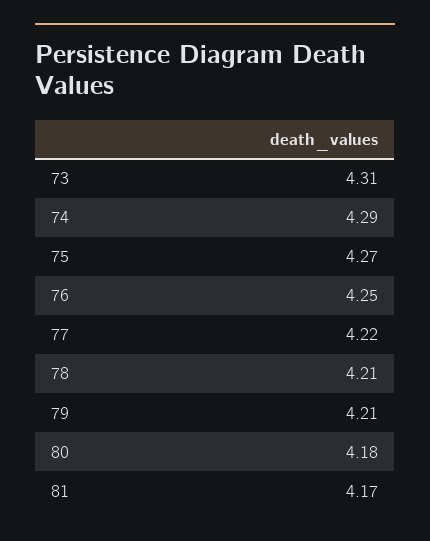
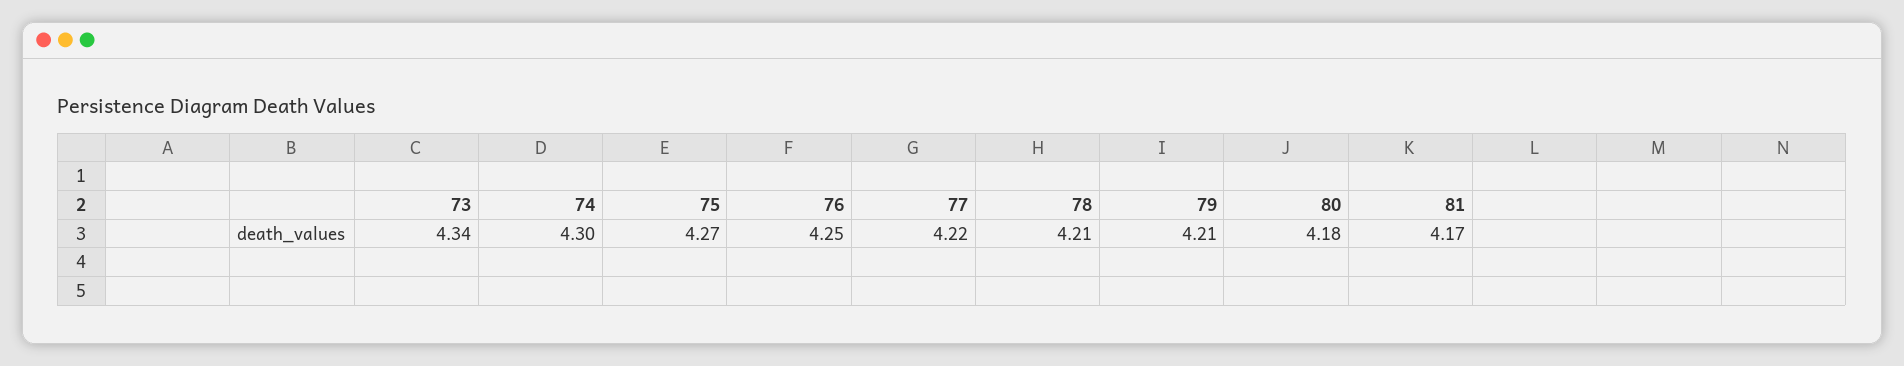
73: 4.31 -> 4.34
74: 4.29 -> 4.3

